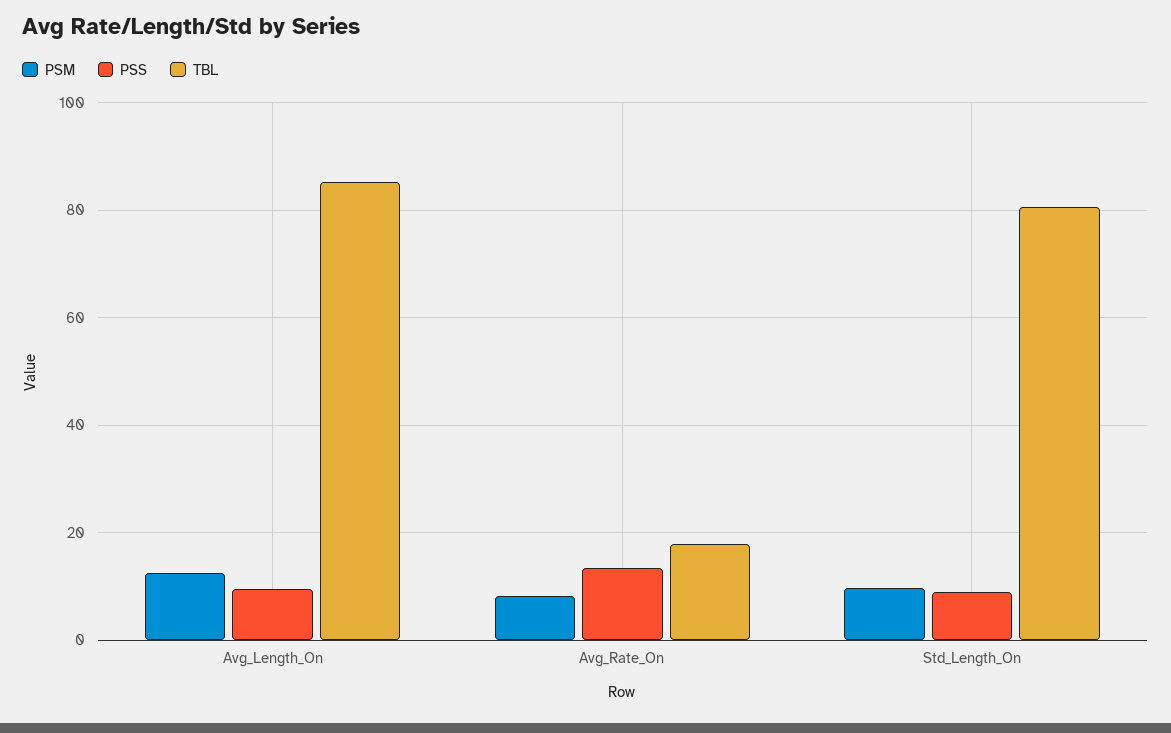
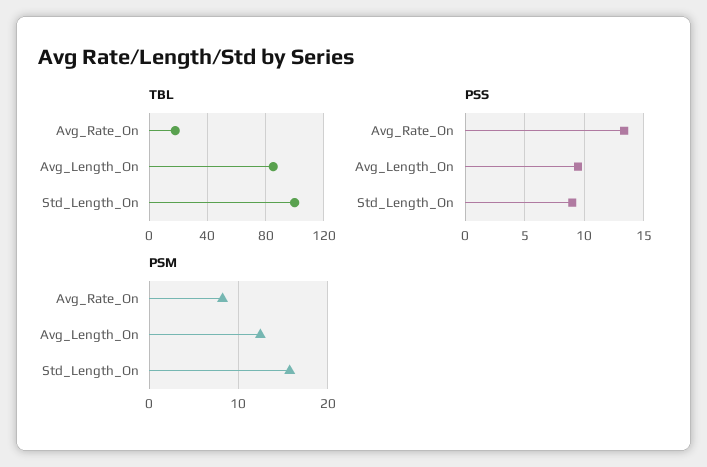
PSM, Std_Length_On: 10 -> 16
TBL, Std_Length_On: 80 -> 100

